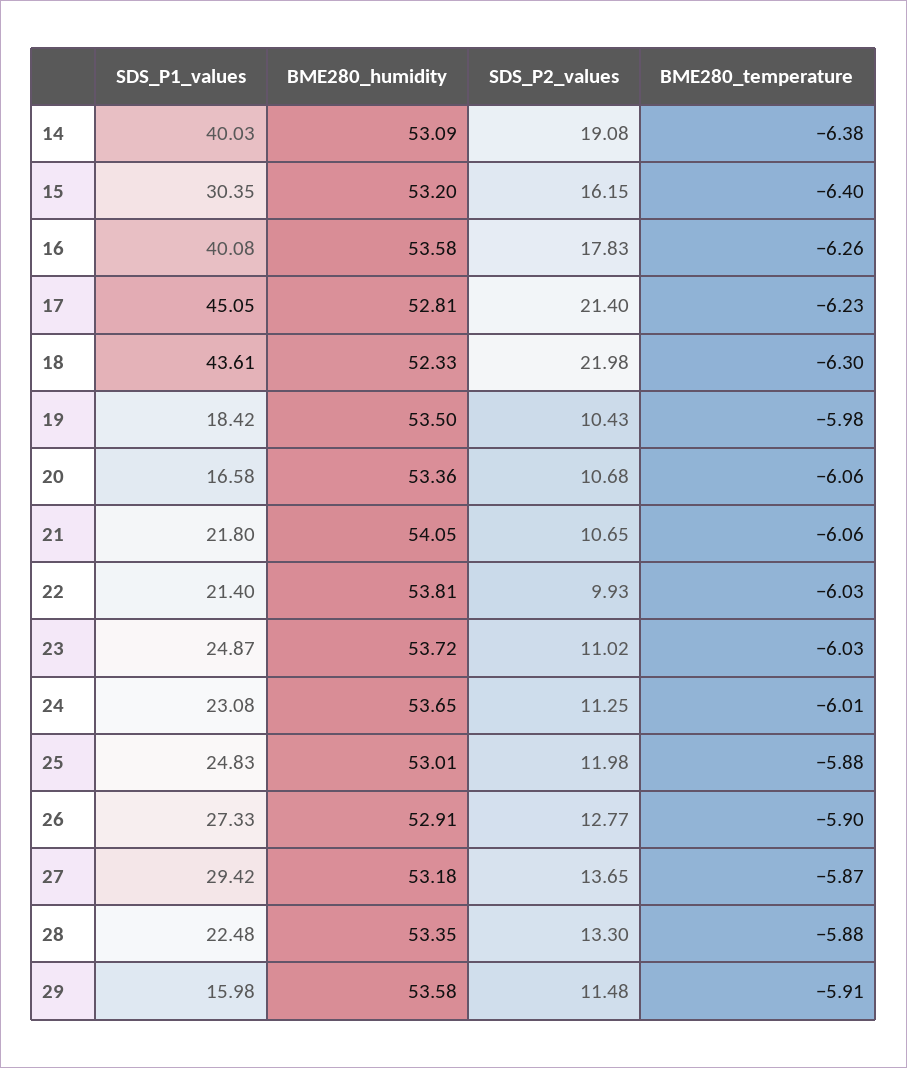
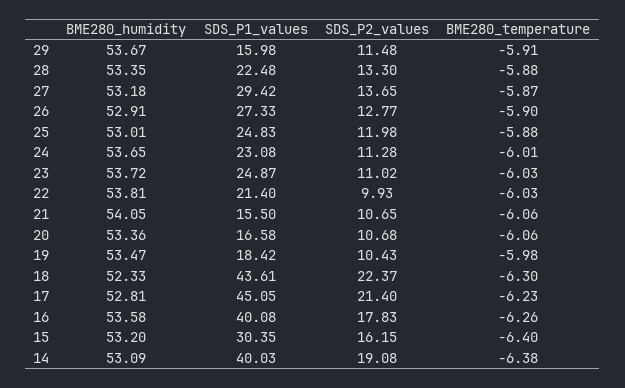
SDS_P2_values, 18: 21.98 -> 22.37
BME280_humidity, 19: 53.5 -> 53.47
SDS_P1_values, 21: 21.8 -> 15.5
SDS_P2_values, 24: 11.25 -> 11.28
BME280_humidity, 29: 53.58 -> 53.67

